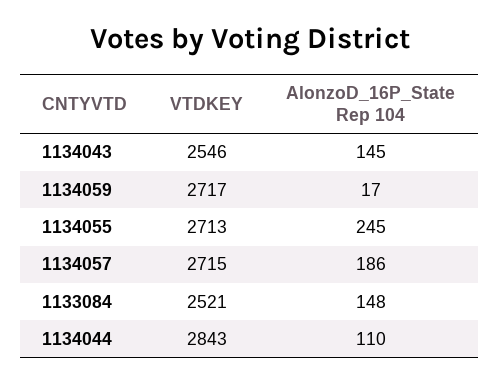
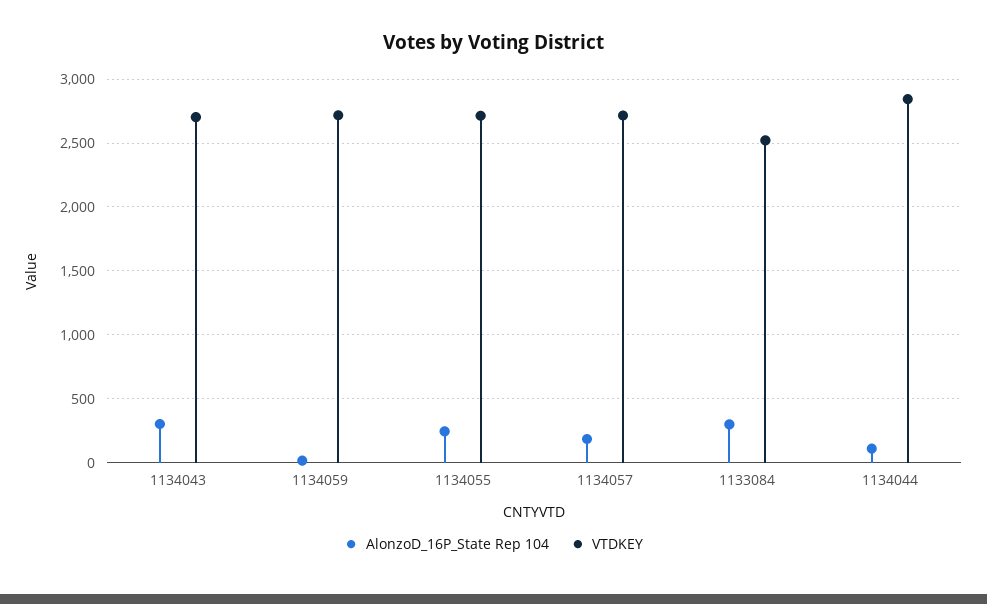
VTDKEY, 1134043: 2546 -> 2700
AlonzoD_16P_State Rep 104, 1134043: 145 -> 300
AlonzoD_16P_State Rep 104, 1133084: 148 -> 300

